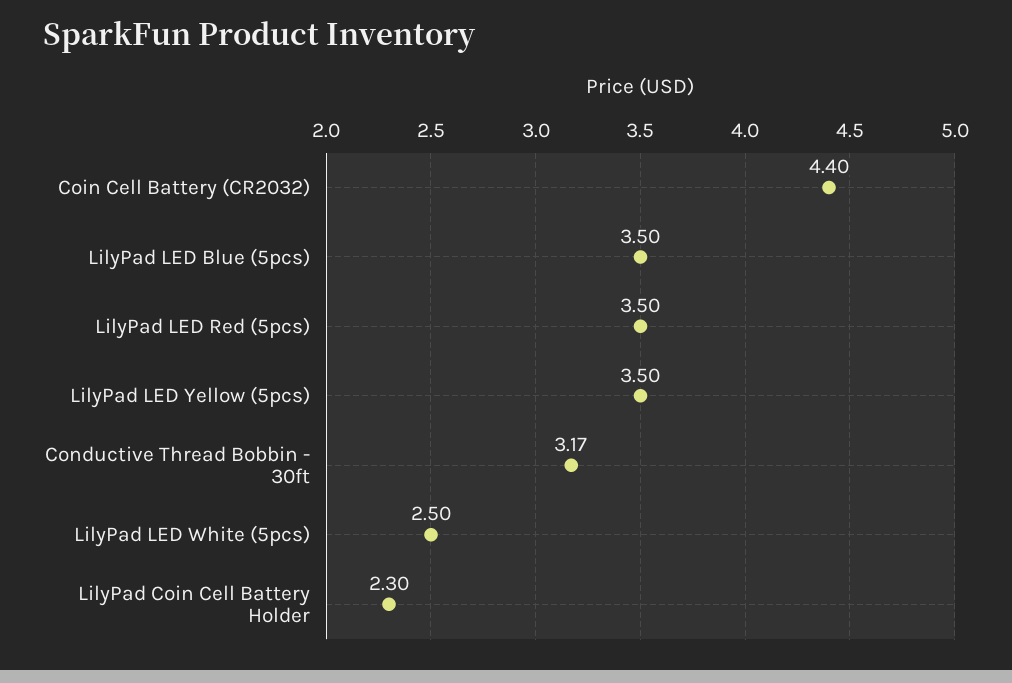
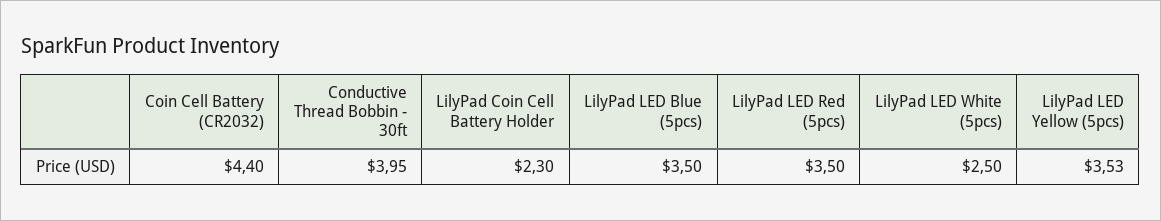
LilyPad LED Yellow (5pcs): 3.5 -> 3.53
Conductive Thread Bobbin - 30ft: 3.17 -> 3.95

